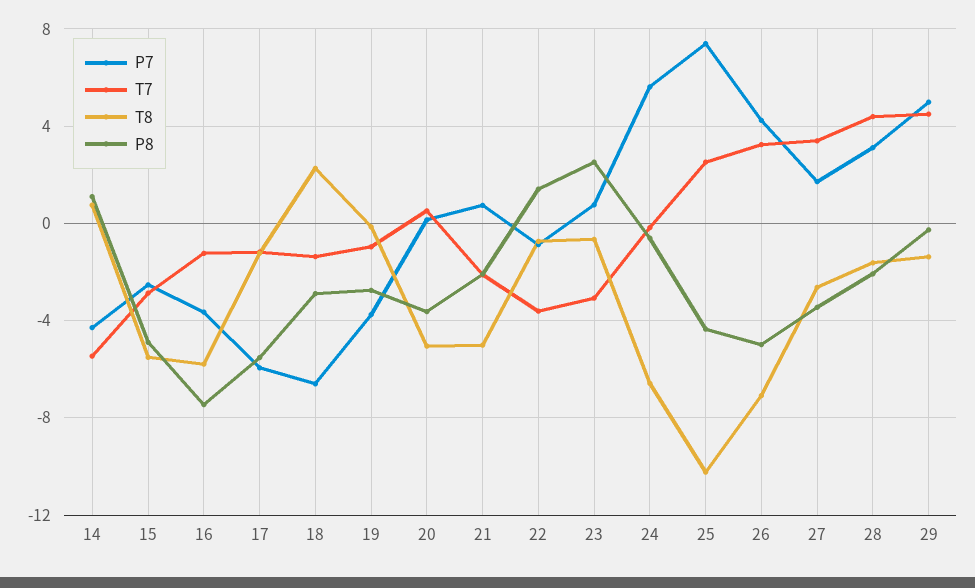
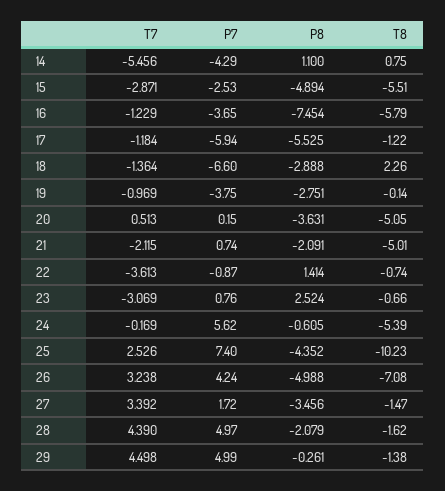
T8, 24: -6.5 -> -5.39
T8, 27: -2.5 -> -1.47
P7, 28: 3 -> 4.97

